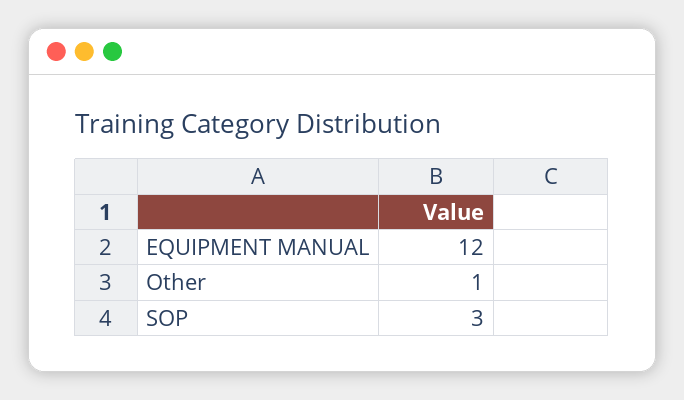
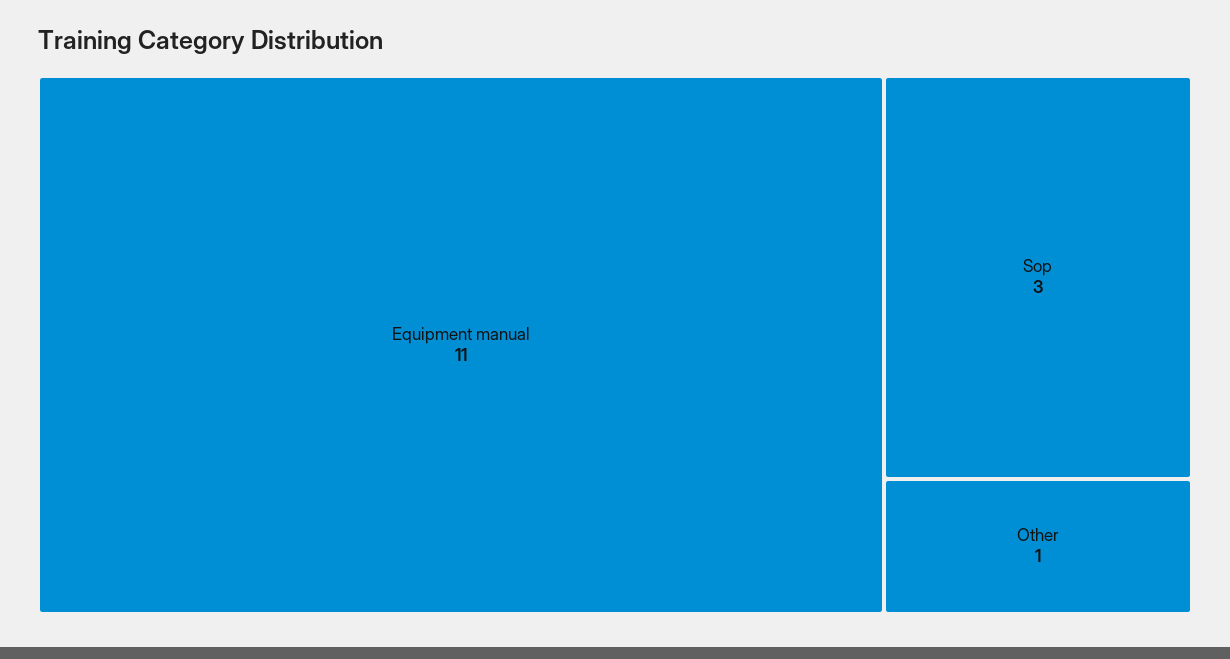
EQUIPMENT MANUAL: 12 -> 11

